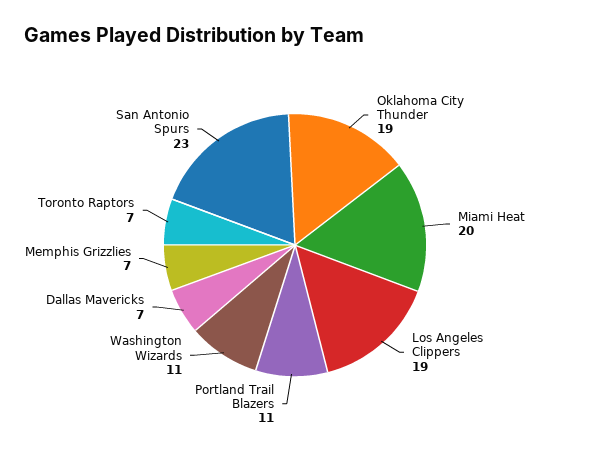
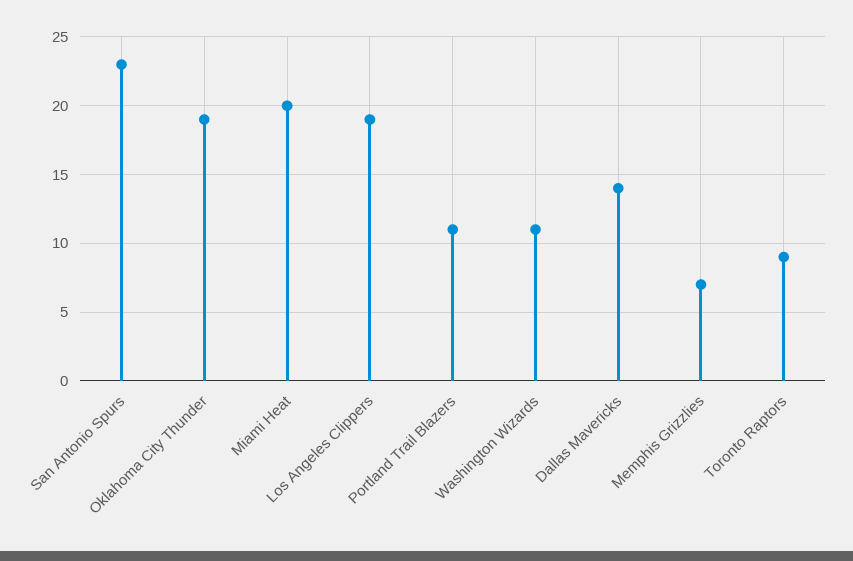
Dallas Mavericks: 7 -> 14
Toronto Raptors: 7 -> 9

